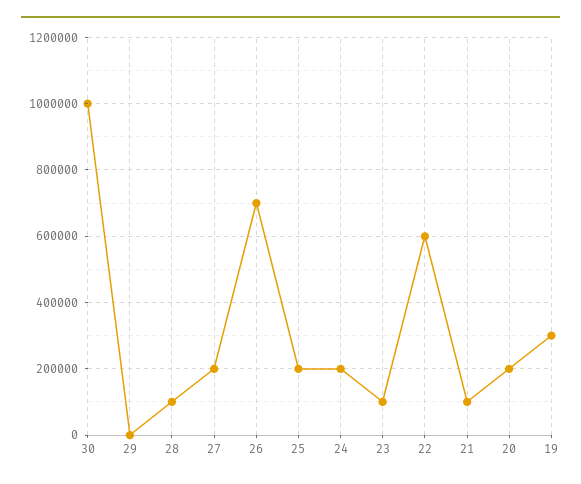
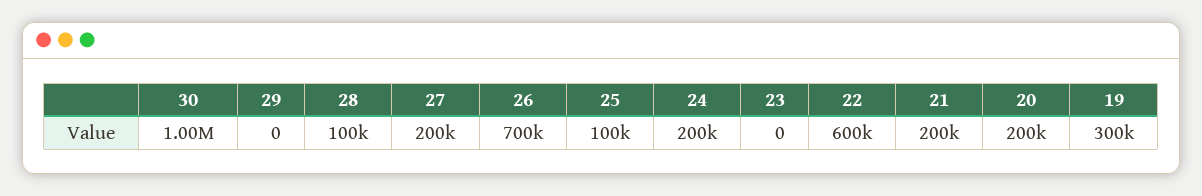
25: 200000 -> 100000
23: 100000 -> 0
21: 100000 -> 200000

